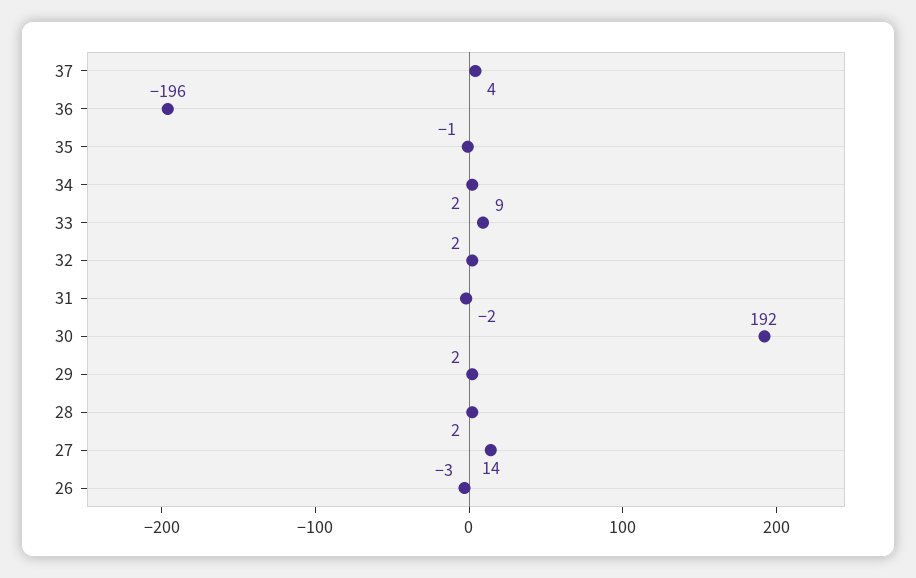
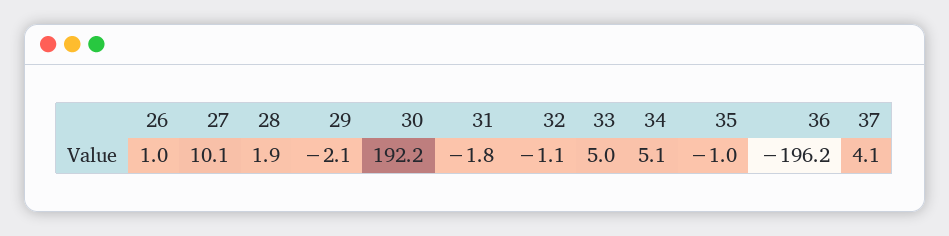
34: 2 -> 5.1
33: 9 -> 5
32: 2 -> -1.1
29: 2 -> -2.1
27: 14 -> 10.1
26: -3 -> 1

